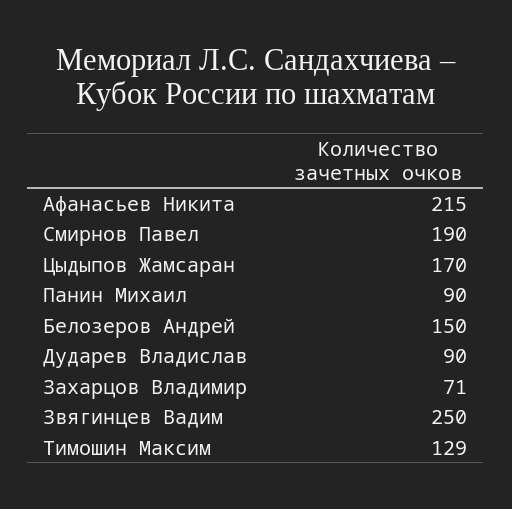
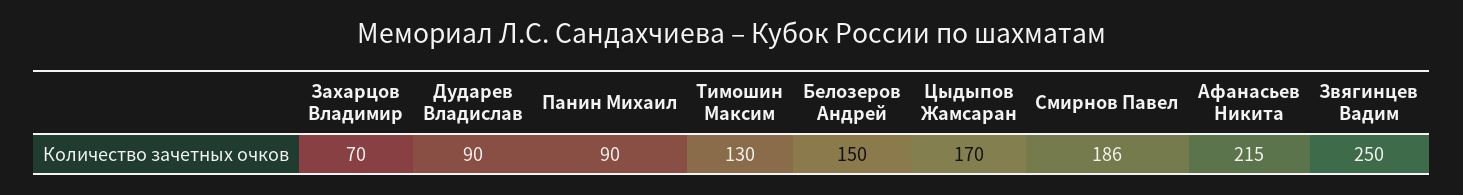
Смирнов Павел: 190 -> 186
Захарцов Владимир: 71 -> 70
Тимошин Максим: 129 -> 130

